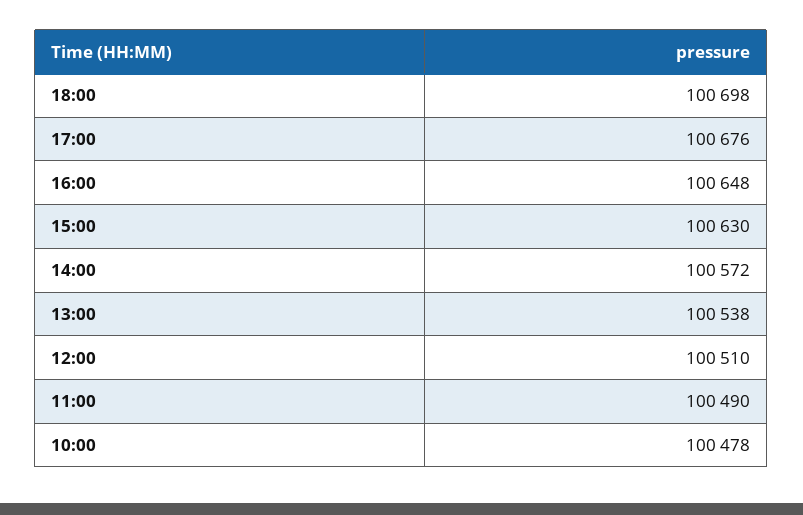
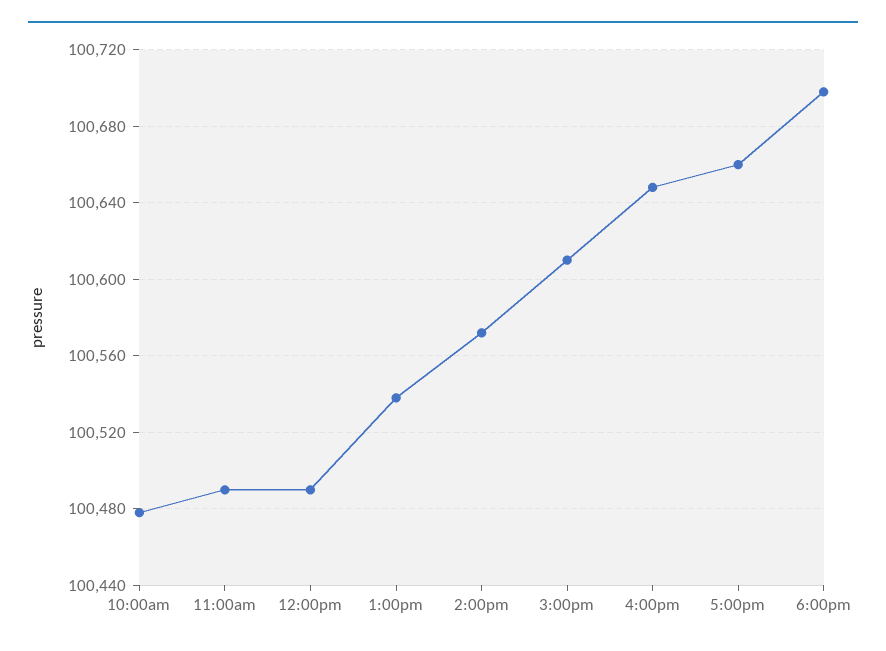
17:00: 100676 -> 100660
15:00: 100630 -> 100610
12:00: 100510 -> 100490

